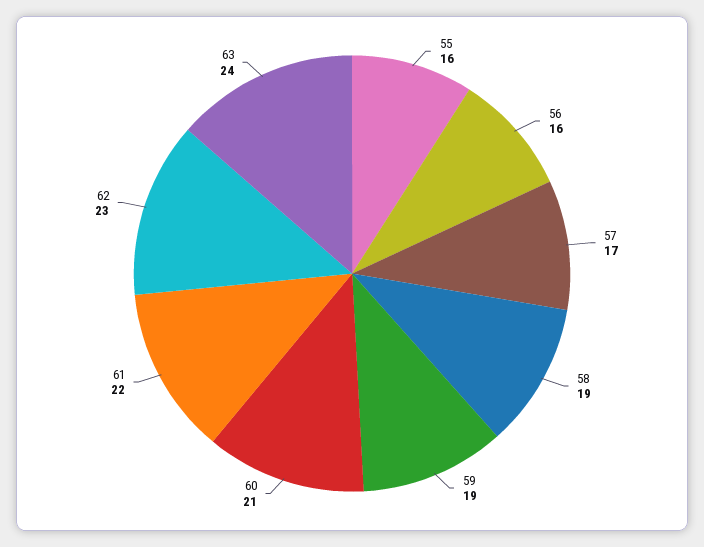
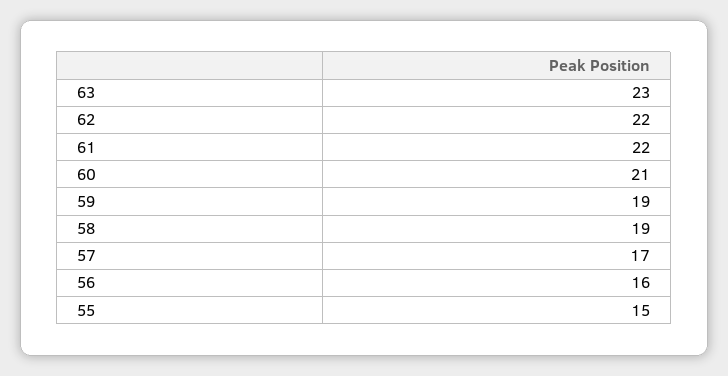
55: 16 -> 15
62: 23 -> 22
63: 24 -> 23

